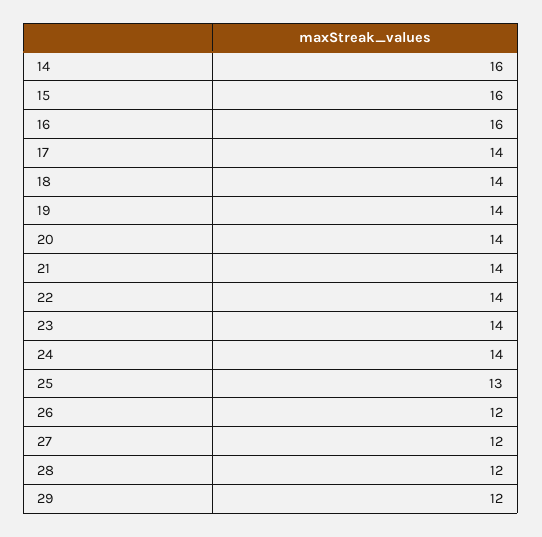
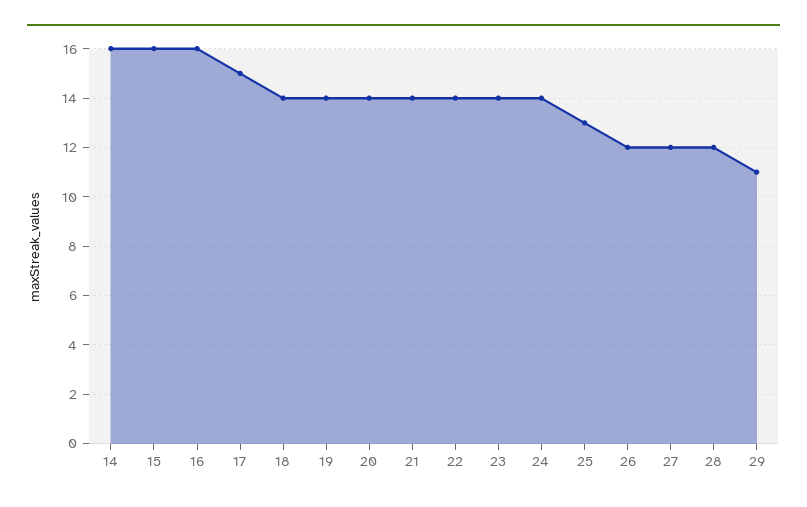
17: 14 -> 15
29: 12 -> 11

